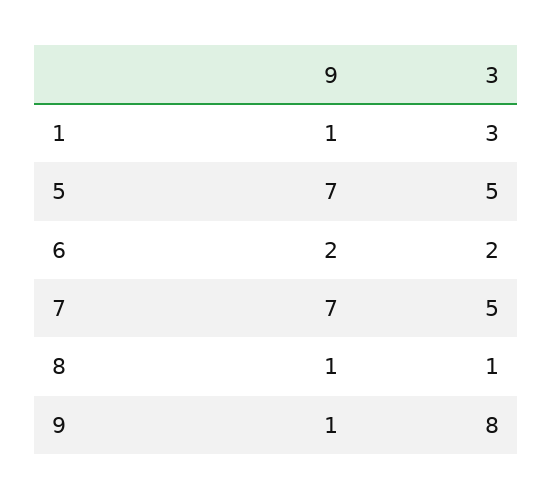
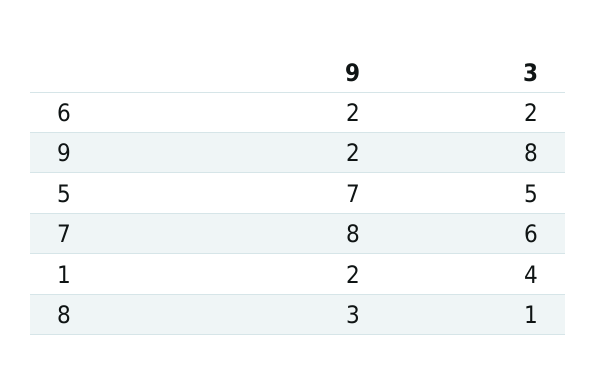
9, 1: 1 -> 2
3, 1: 3 -> 4
9, 7: 7 -> 8
3, 7: 5 -> 6
9, 8: 1 -> 3
9, 9: 1 -> 2

